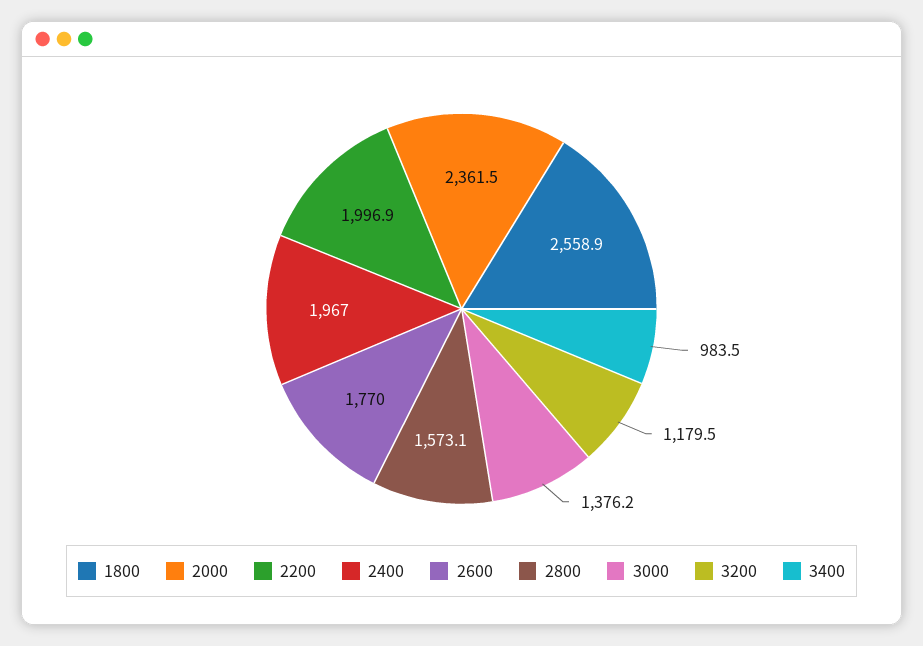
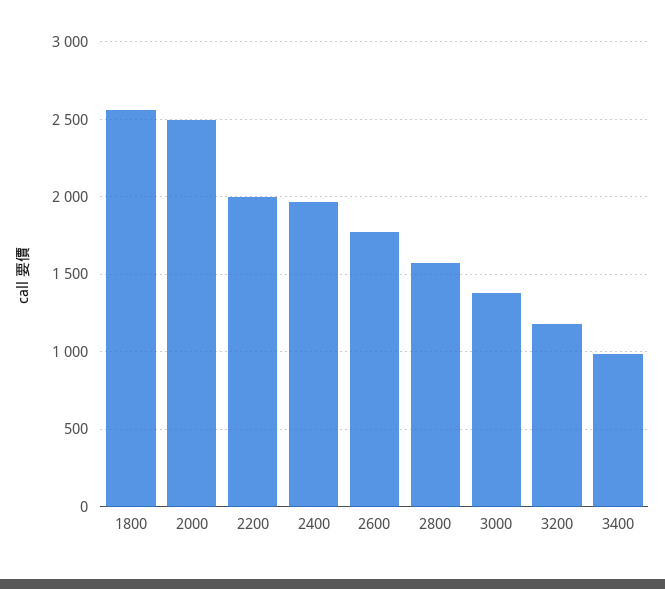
2000: 2361.5 -> 2500

